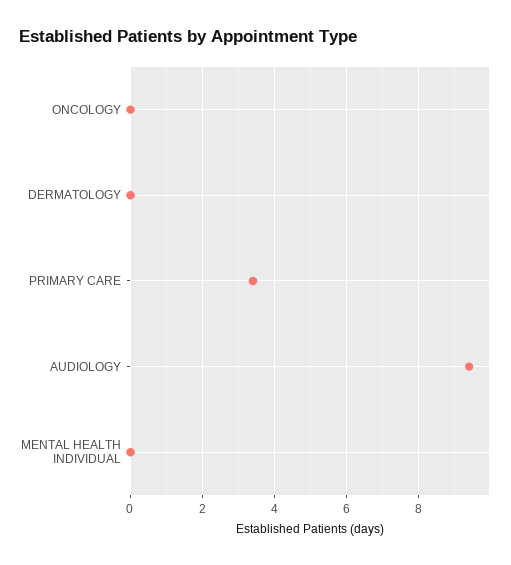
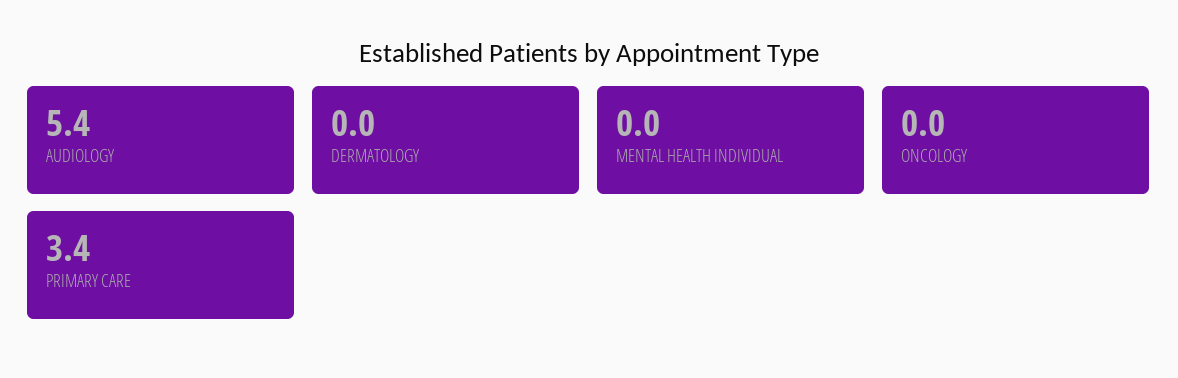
AUDIOLOGY: 9.5 -> 5.4

